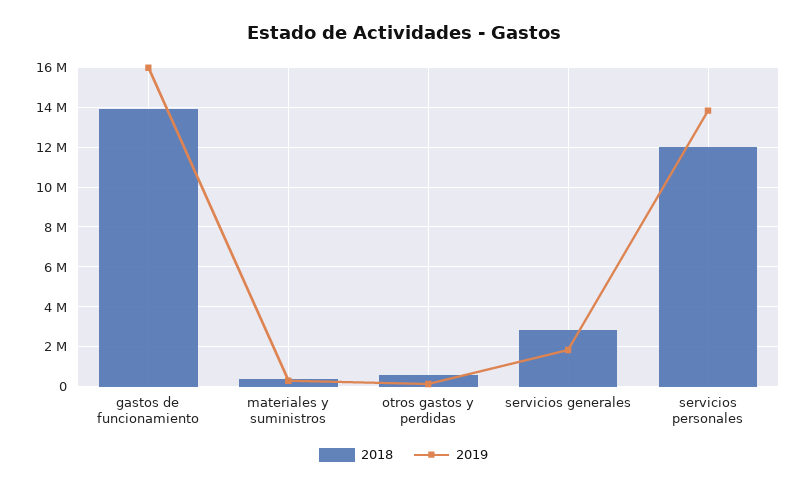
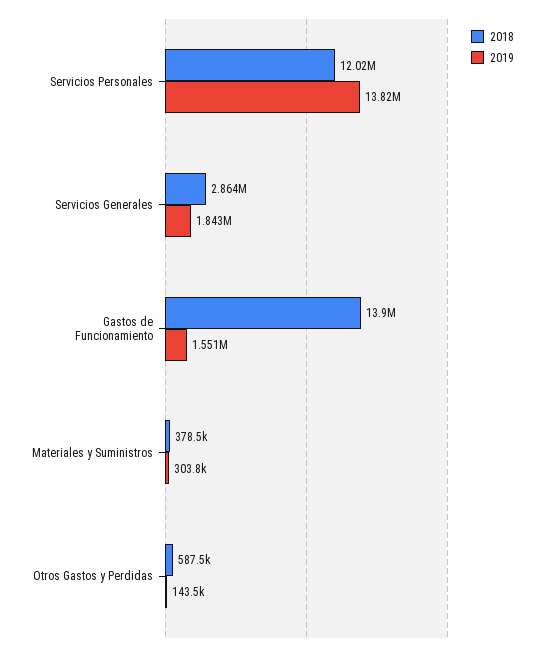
2019, gastos de funcionamiento: 16000000 -> 1551000

